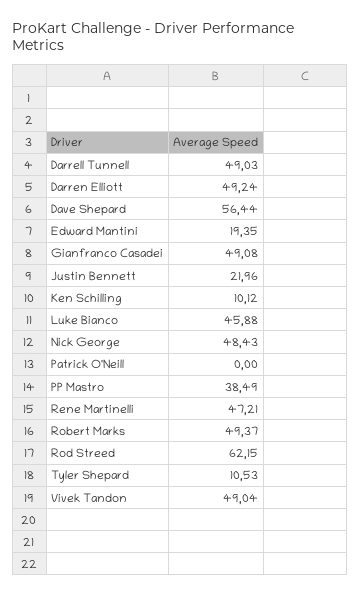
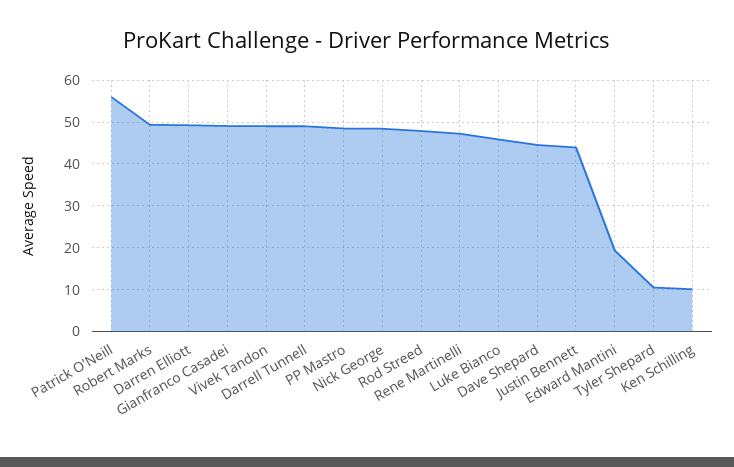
Dave Shepard: 56.44 -> 44
Justin Bennett: 21.96 -> 44
Patrick O'Neill: 0 -> 56
PP Mastro: 38.49 -> 48
Rod Streed: 62.15 -> 48

